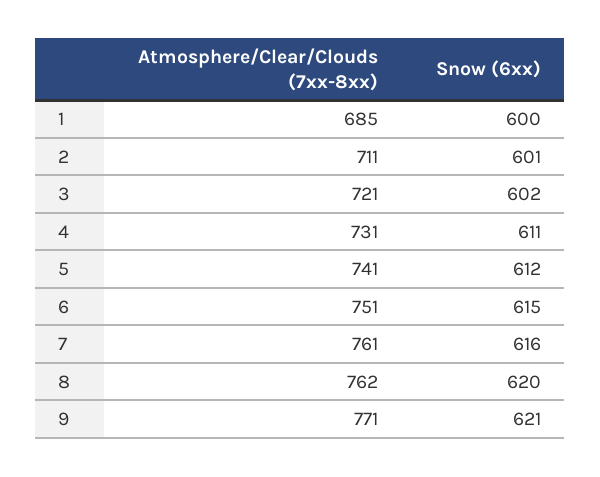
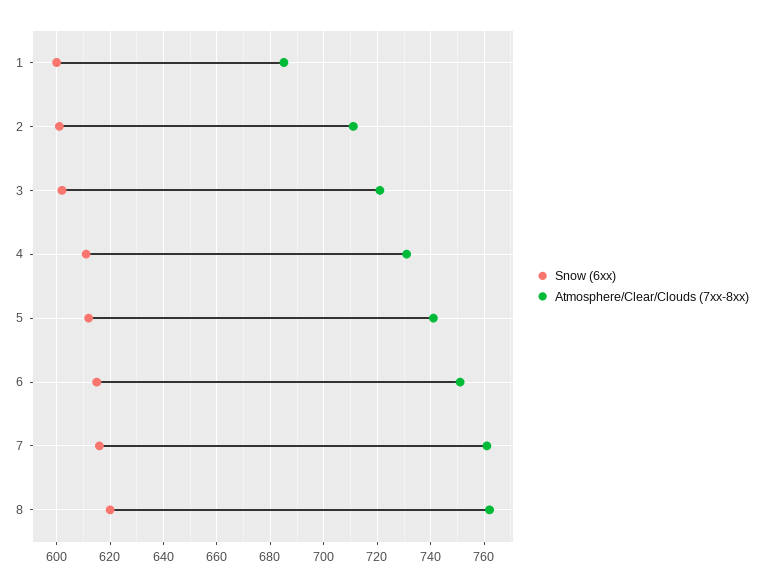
Atmosphere/Clear/Clouds (7xx-8xx), 9: 771 -> none
Snow (6xx), 9: 621 -> none

